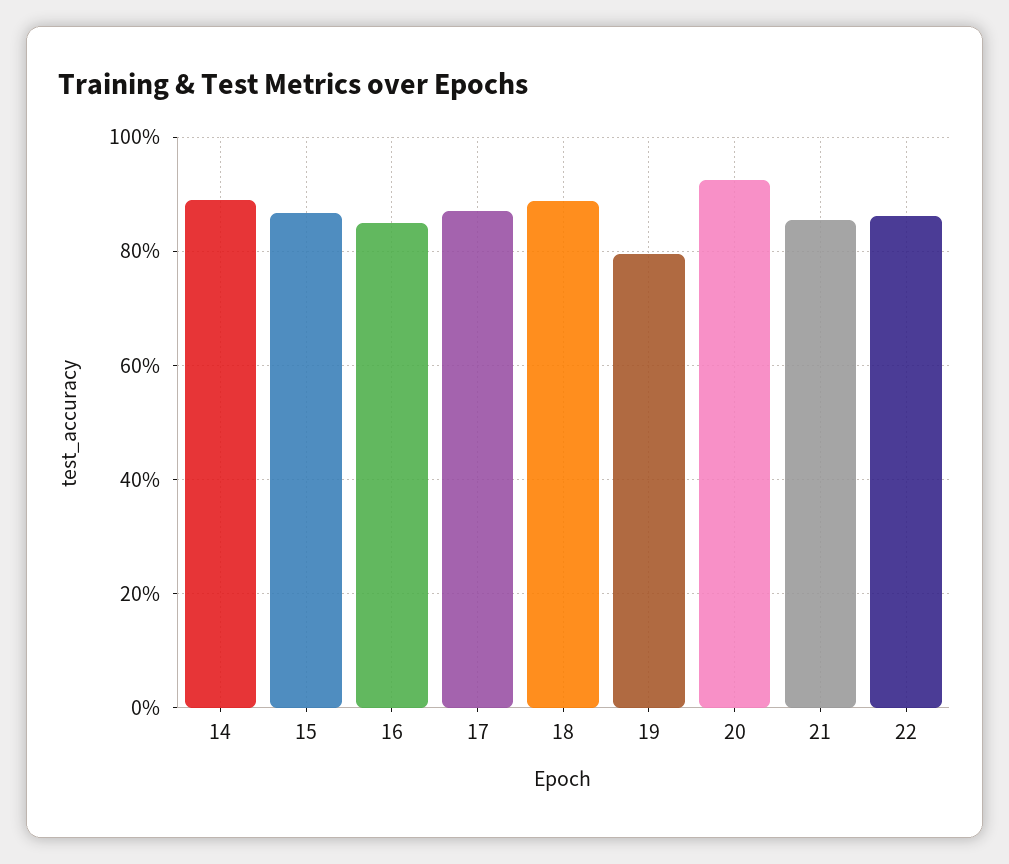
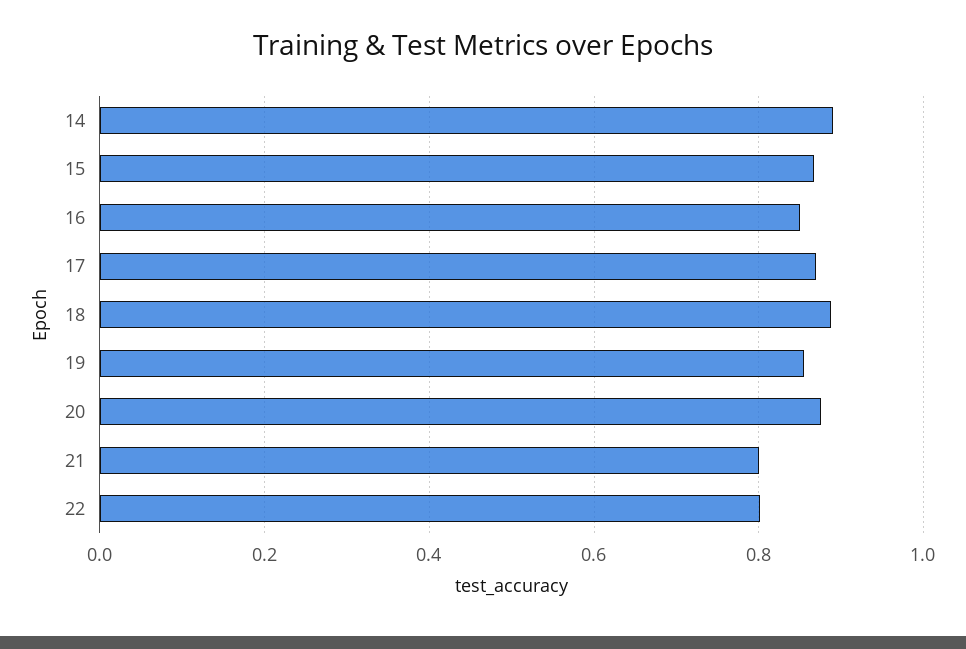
19: 0.8 -> 0.86
20: 0.92 -> 0.88
21: 0.86 -> 0.8
22: 0.86 -> 0.8

